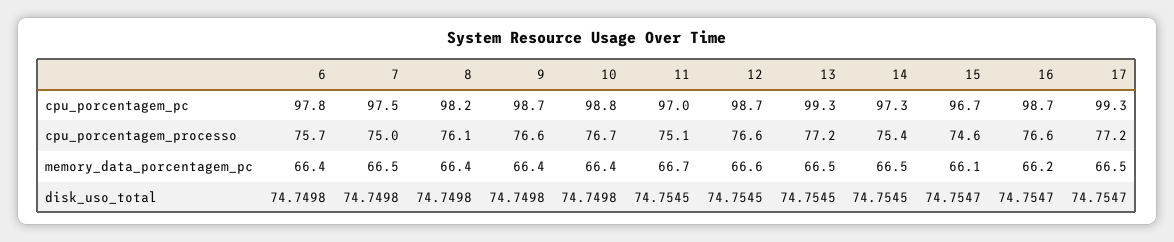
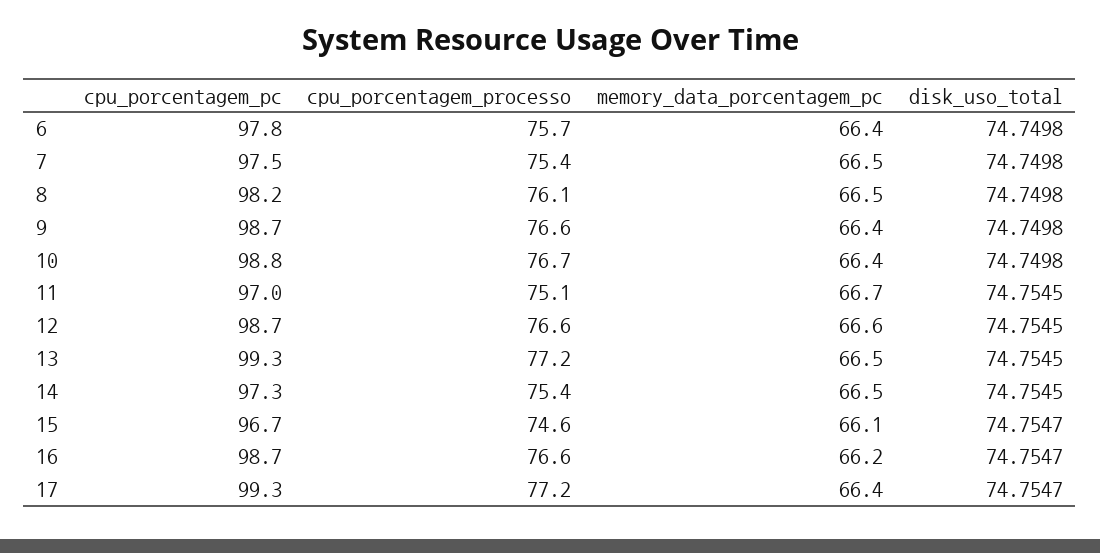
7, cpu_porcentagem_processo: 75 -> 75.4
8, memory_data_porcentagem_pc: 66.4 -> 66.5
17, memory_data_porcentagem_pc: 66.5 -> 66.4

